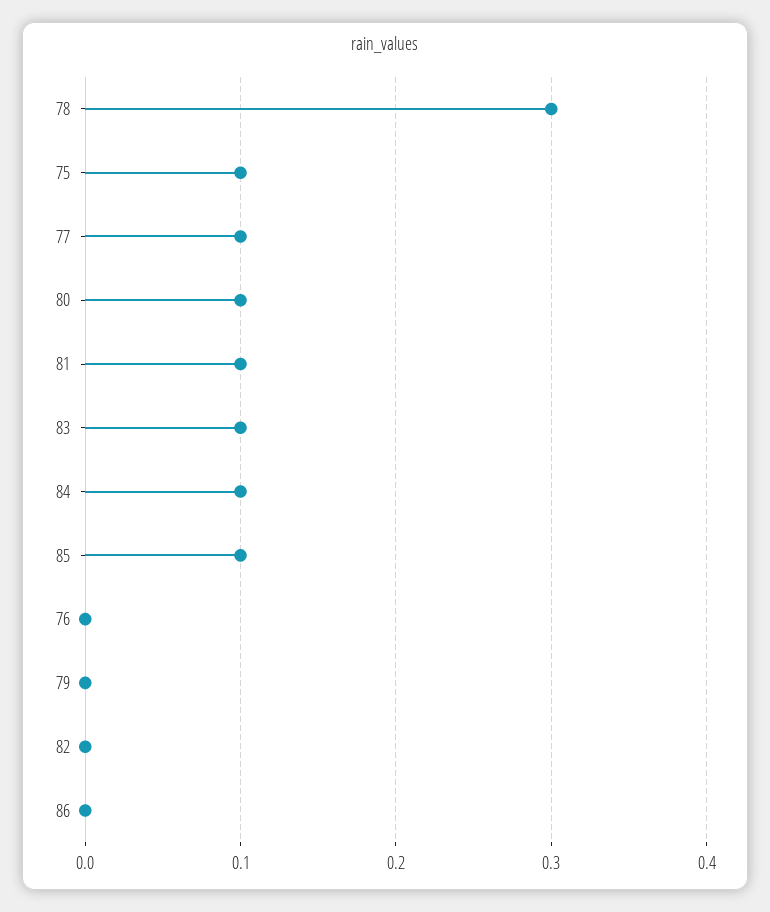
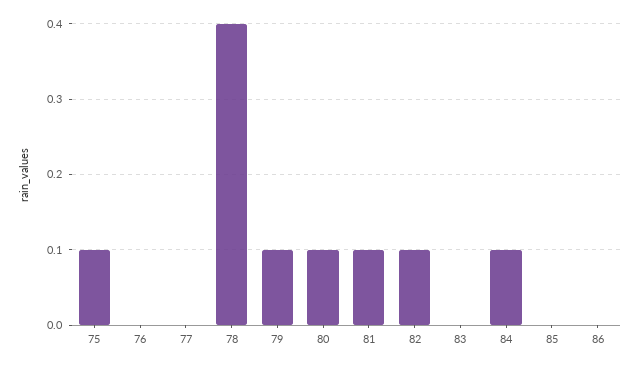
78: 0.3 -> 0.4
77: 0.1 -> 0
83: 0.1 -> 0
85: 0.1 -> 0
79: 0 -> 0.1
82: 0 -> 0.1

